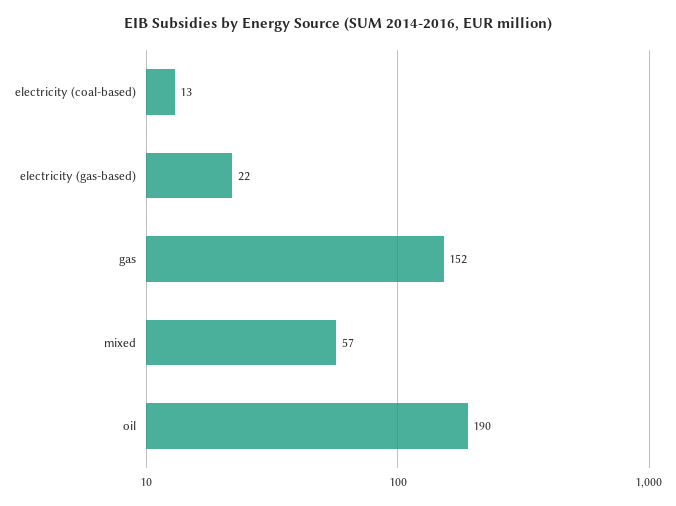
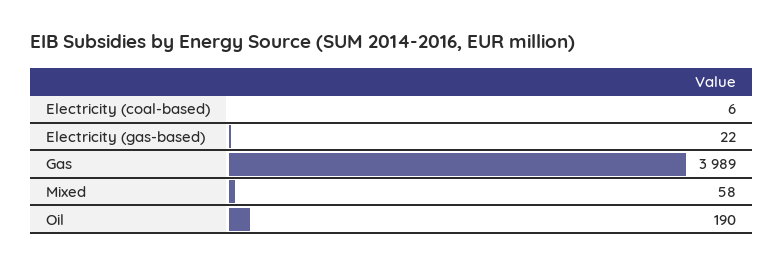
electricity (coal-based): 13 -> 6
gas: 152 -> 3989
mixed: 57 -> 58

